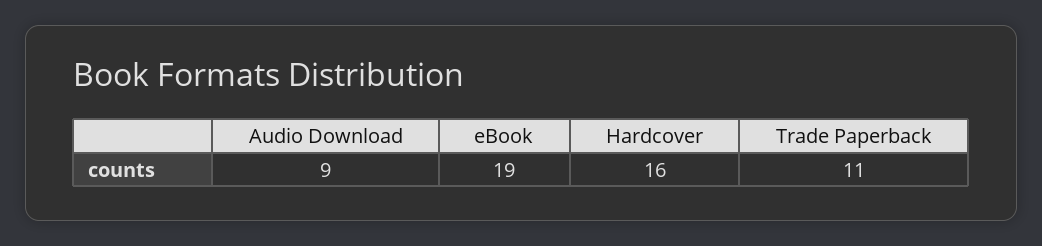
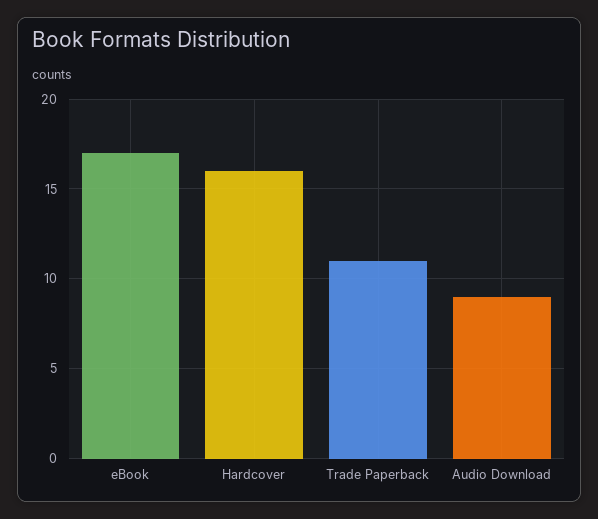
eBook: 19 -> 17

